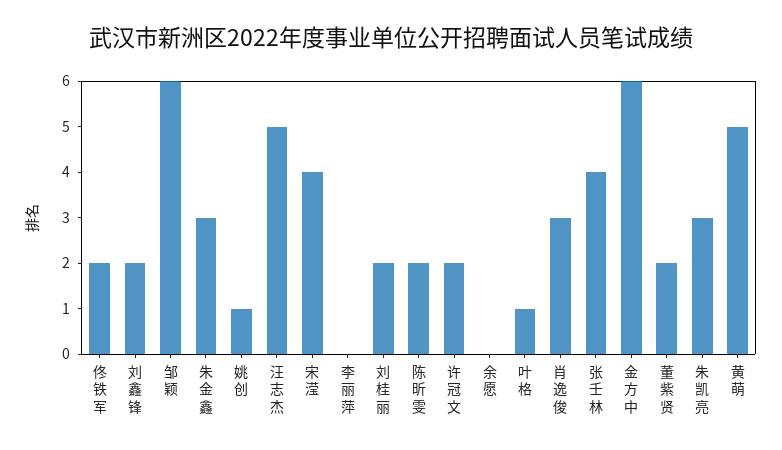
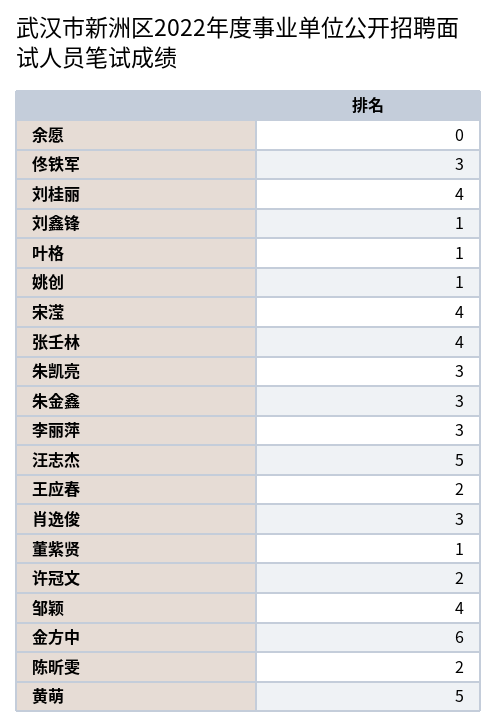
佟铁军: 2 -> 3
刘鑫锋: 2 -> 1
邹颖: 6 -> 4
李丽萍: 0 -> 3
刘桂丽: 2 -> 4
董紫贤: 2 -> 1
王应春: none -> 2

